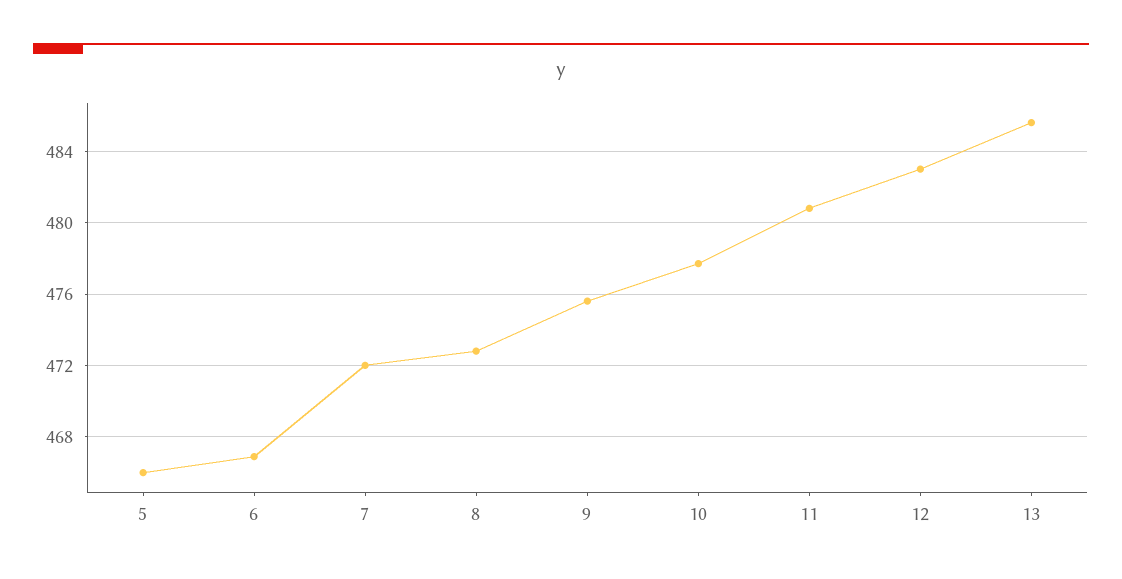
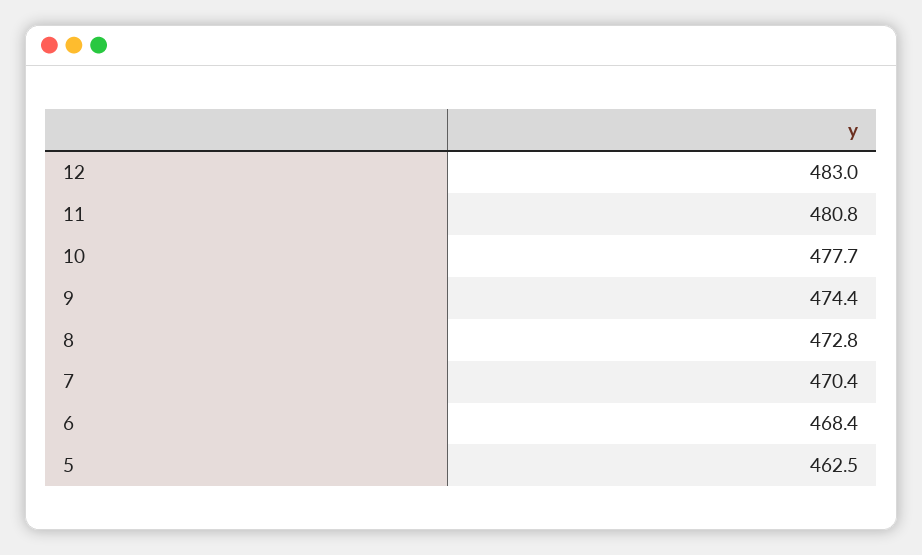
5: 466 -> 462.5
6: 467 -> 468.4
7: 472 -> 470.4
9: 475.5 -> 474.4
13: 485.5 -> none

